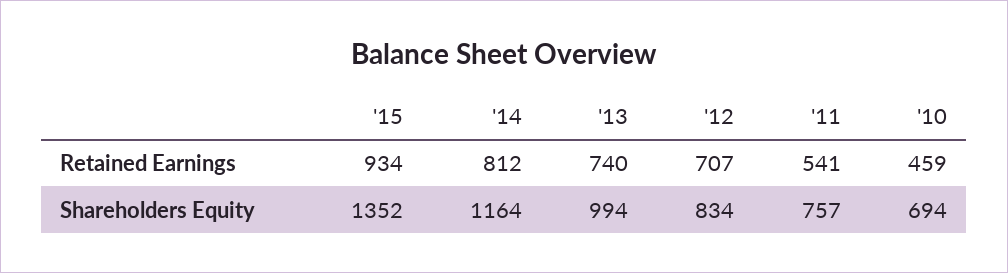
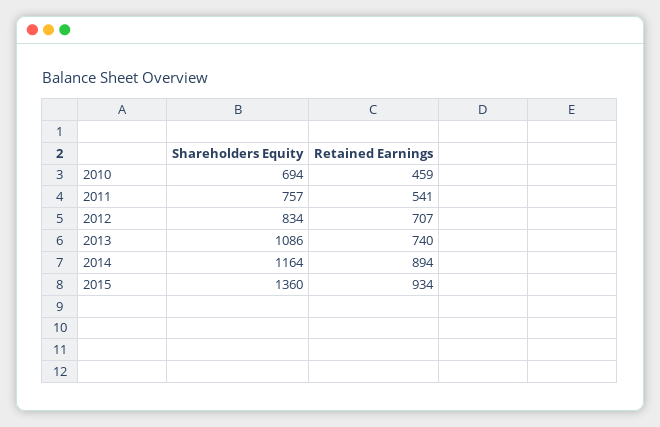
'14, Retained Earnings: 812 -> 894
'15, Shareholders Equity: 1352 -> 1360
'13, Shareholders Equity: 994 -> 1086

